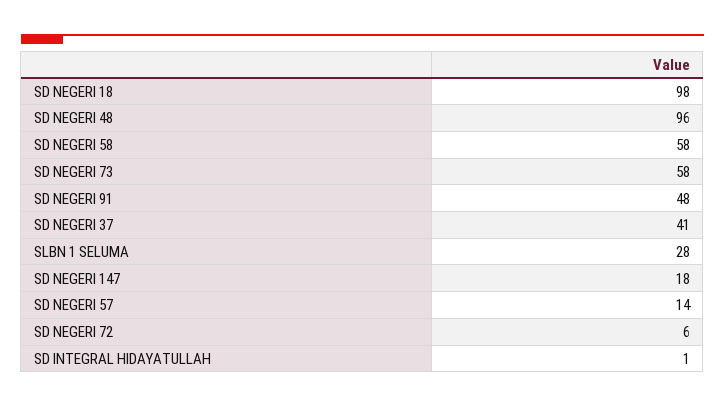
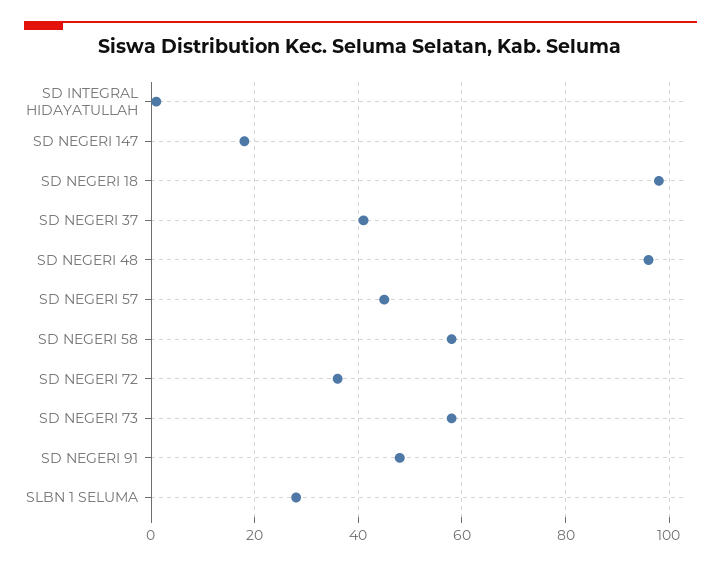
SD NEGERI 57: 14 -> 45
SD NEGERI 72: 6 -> 35

